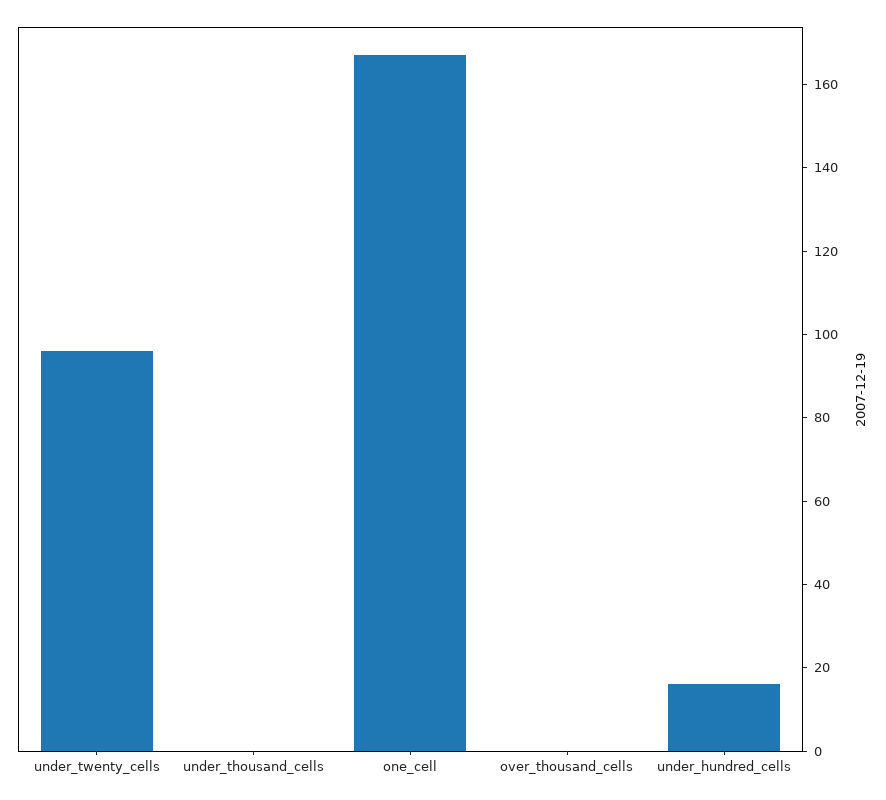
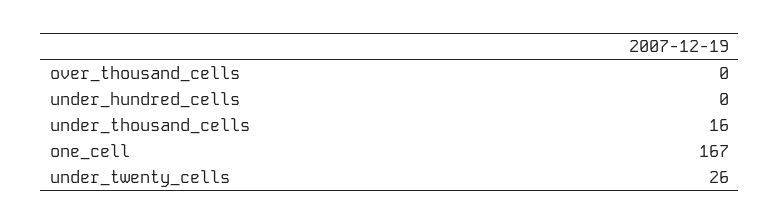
under_twenty_cells: 95 -> 26
under_thousand_cells: 0 -> 16
under_hundred_cells: 15 -> 0

